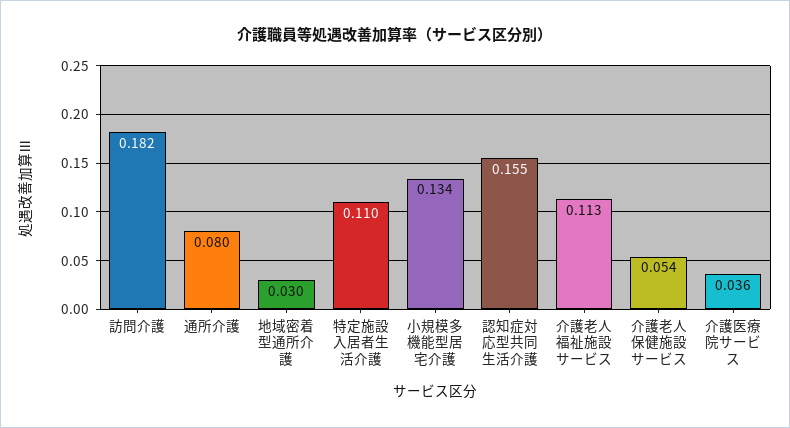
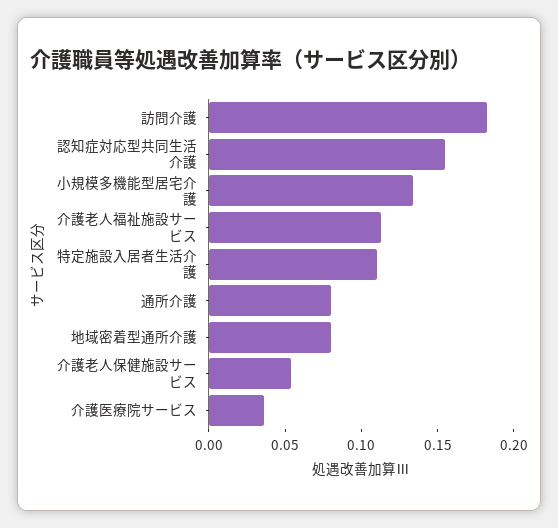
地域密着型通所介護: 0.03 -> 0.08

